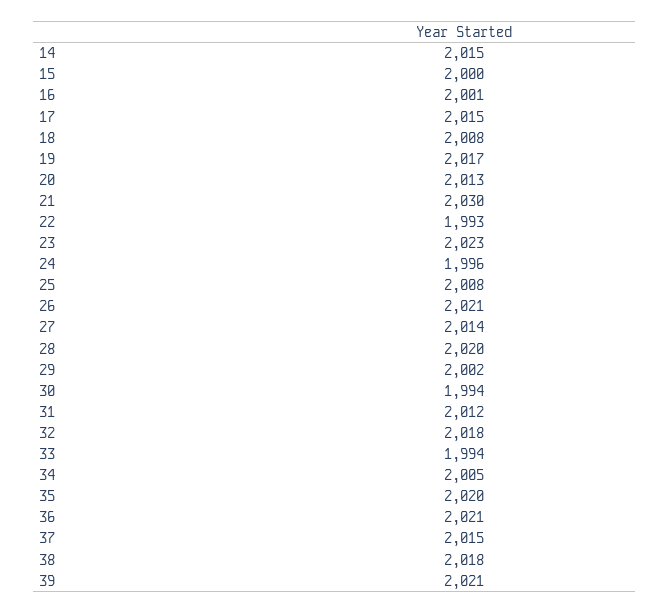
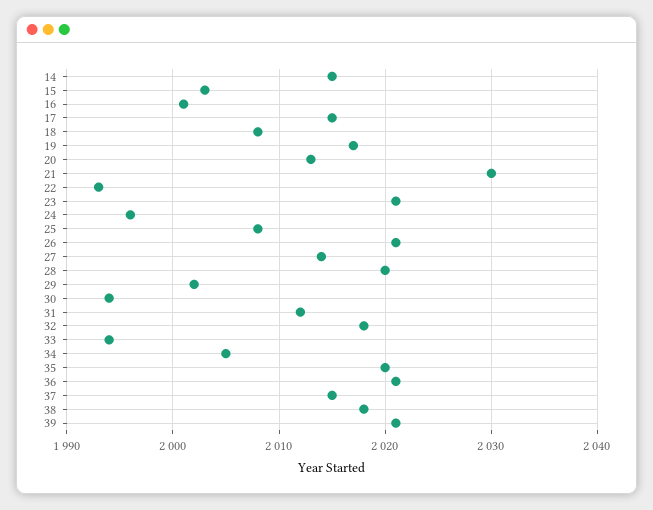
15: 2000 -> 2003
23: 2023 -> 2021

